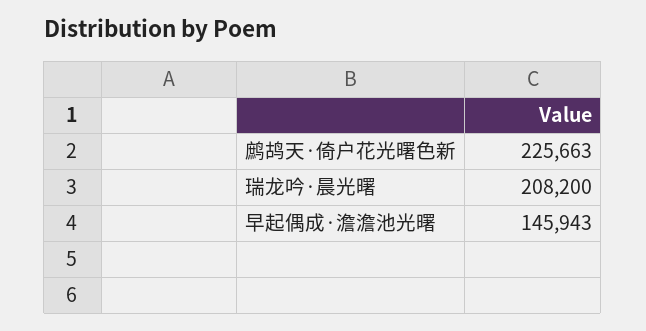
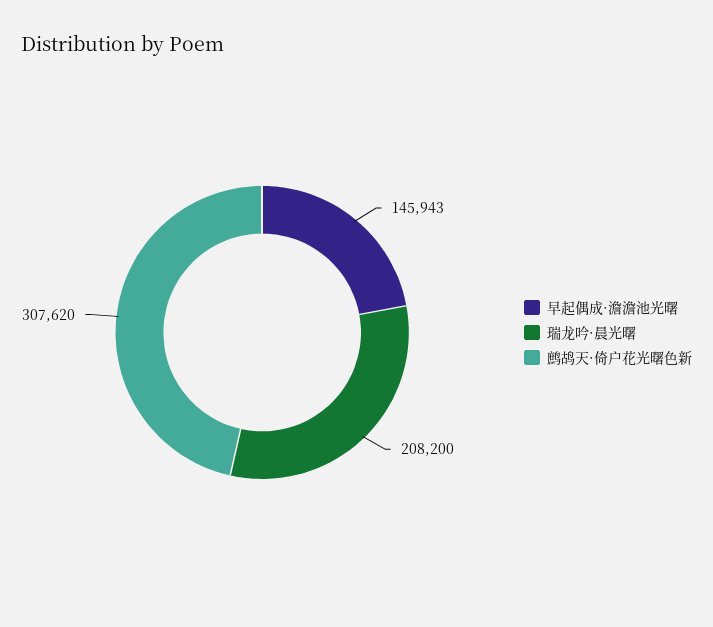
鹧鸪天·倚户花光曙色新: 225663 -> 307620

